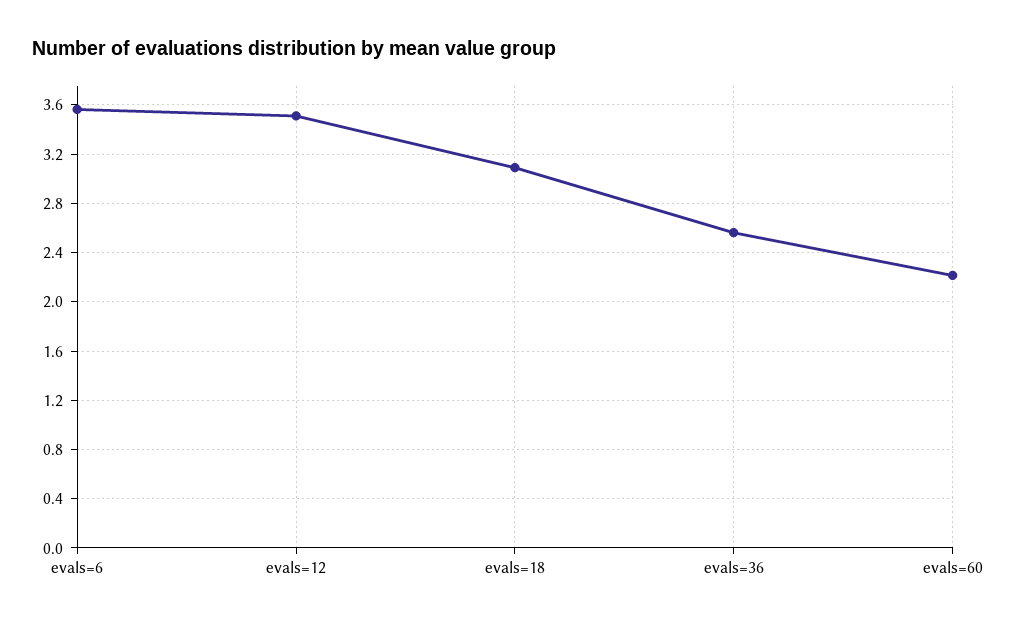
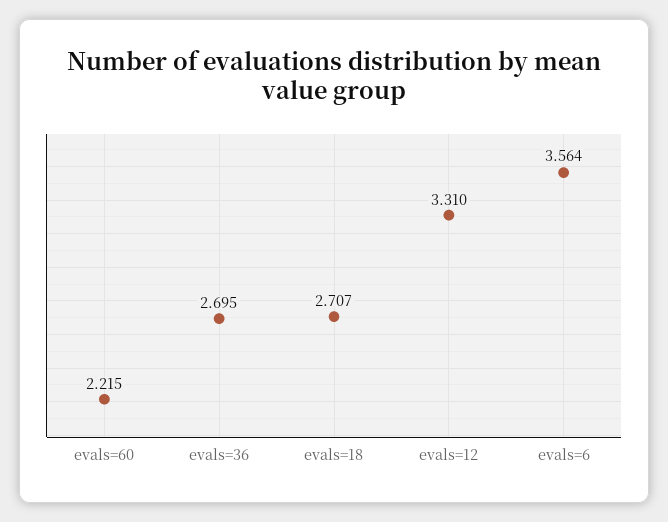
evals=12: 3.5 -> 3.31
evals=18: 3.1 -> 2.707
evals=36: 2.55 -> 2.695

